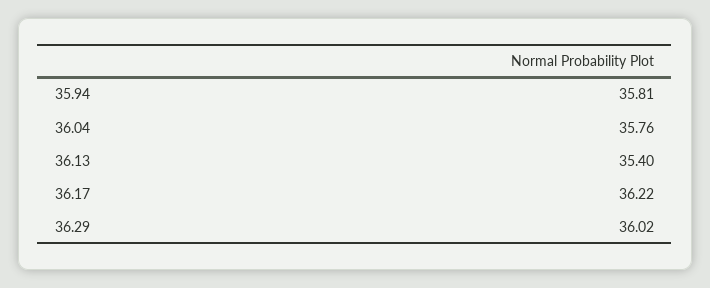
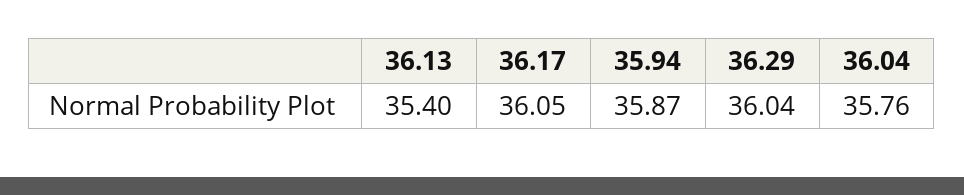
35.94: 35.81 -> 35.87
36.17: 36.22 -> 36.05
36.29: 36.02 -> 36.04

